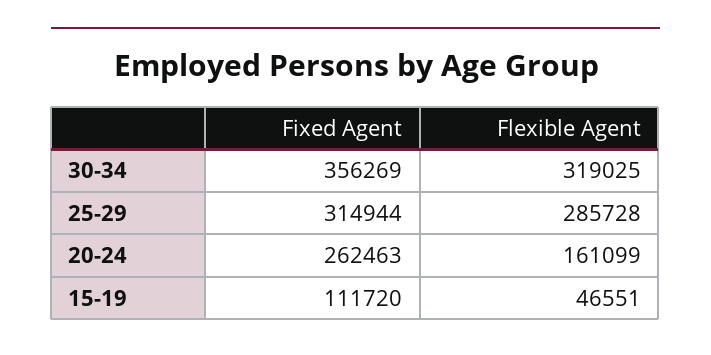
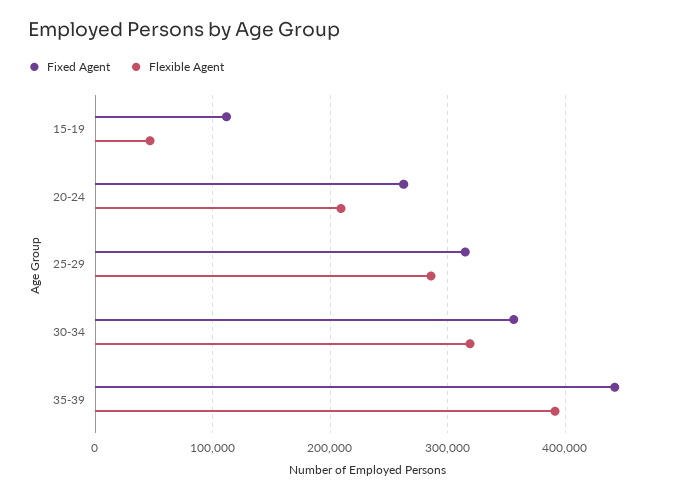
Flexible Agent, 20-24: 161099 -> 210000
Fixed Agent, 35-39: none -> 440000
Flexible Agent, 35-39: none -> 390000

